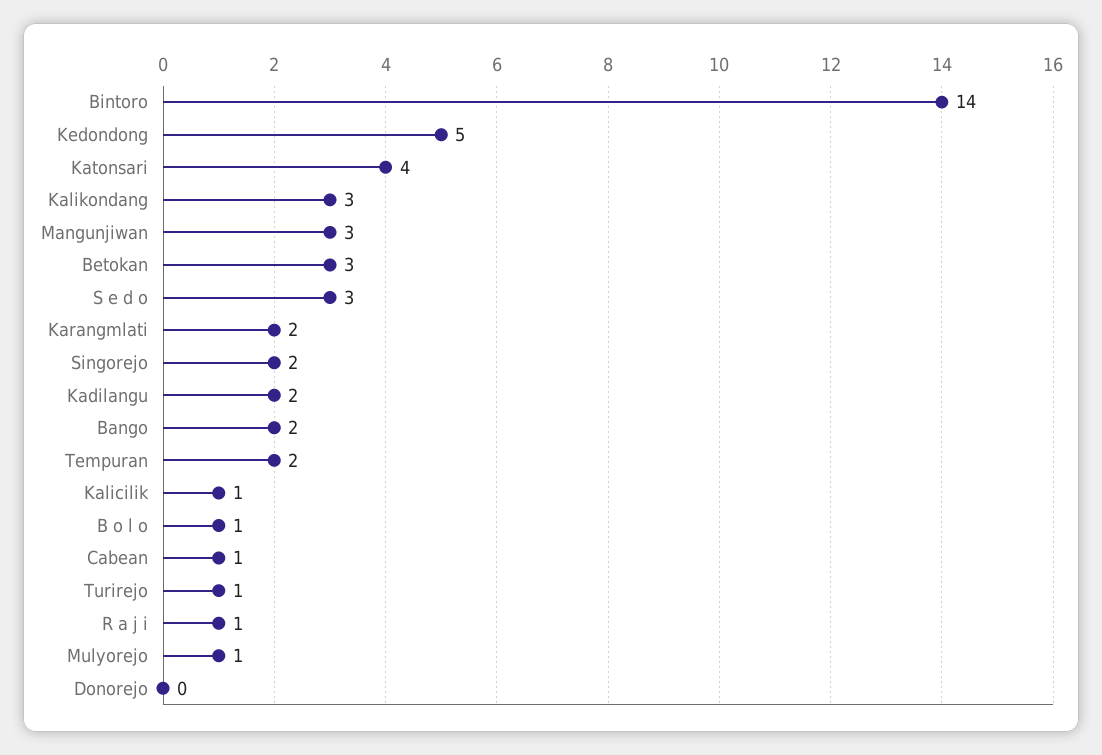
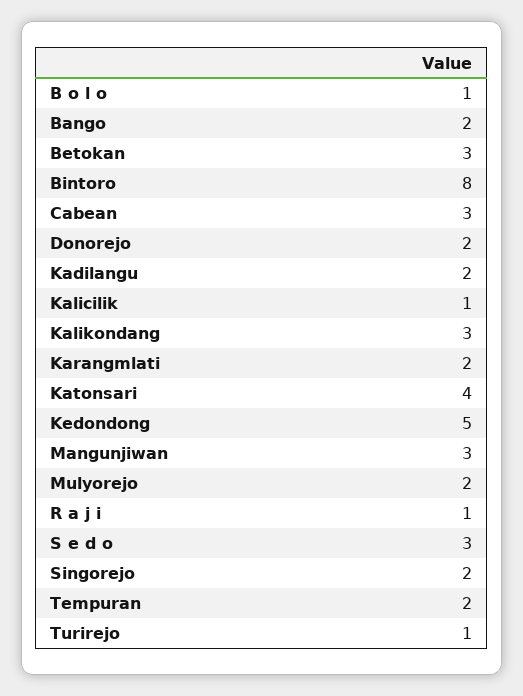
Bintoro: 14 -> 8
Cabean: 1 -> 3
Mulyorejo: 1 -> 2
Donorejo: 0 -> 2

